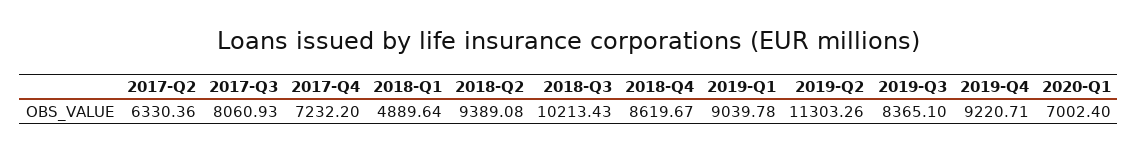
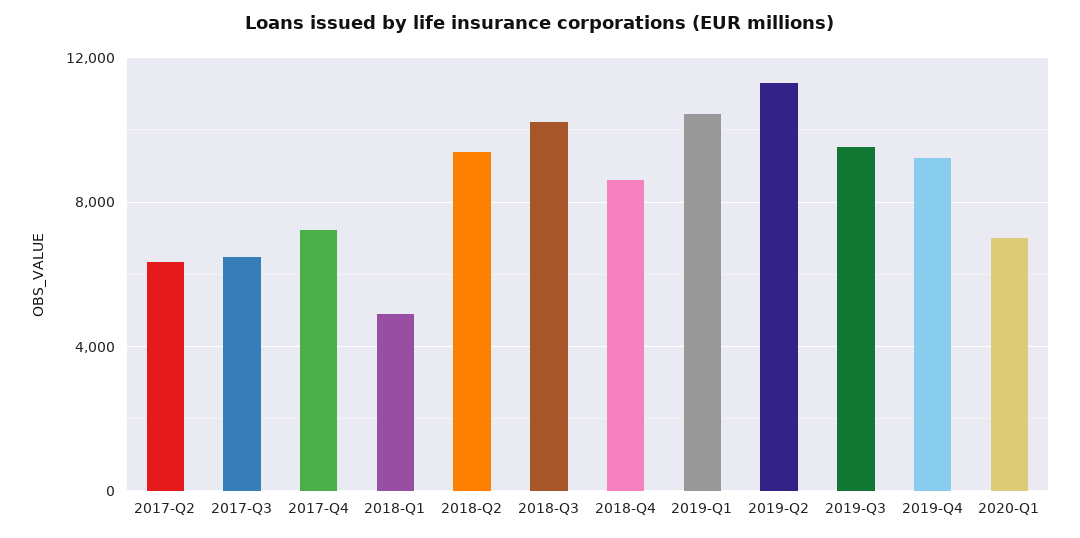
2017-Q3: 8060.93 -> 6500
2019-Q1: 9039.78 -> 10500
2019-Q3: 8365.1 -> 9500

